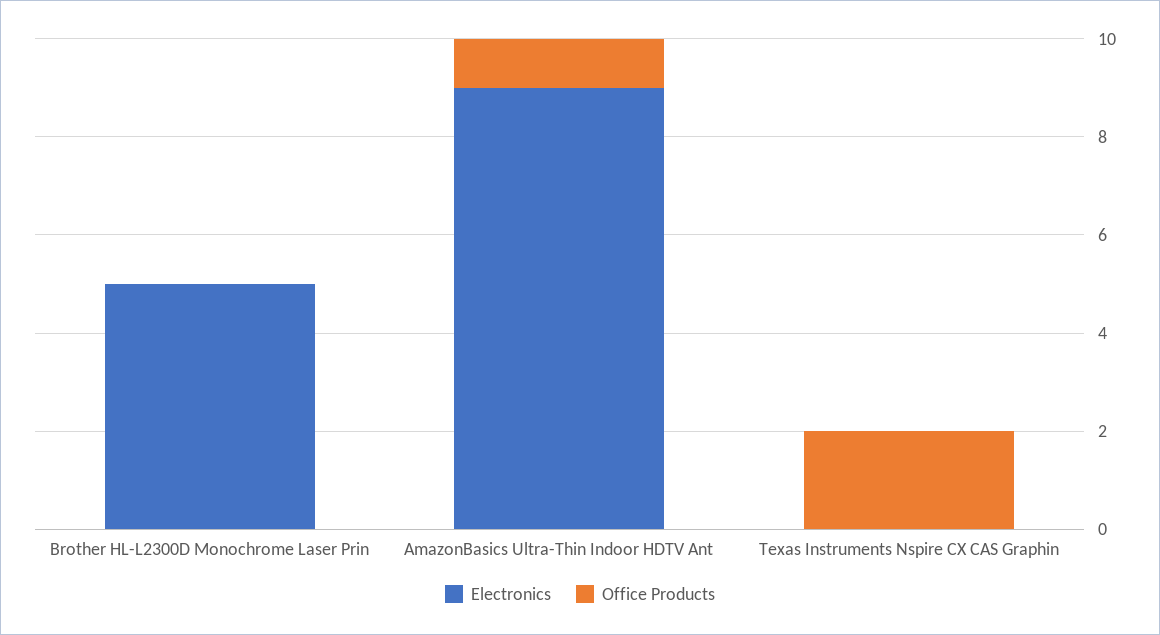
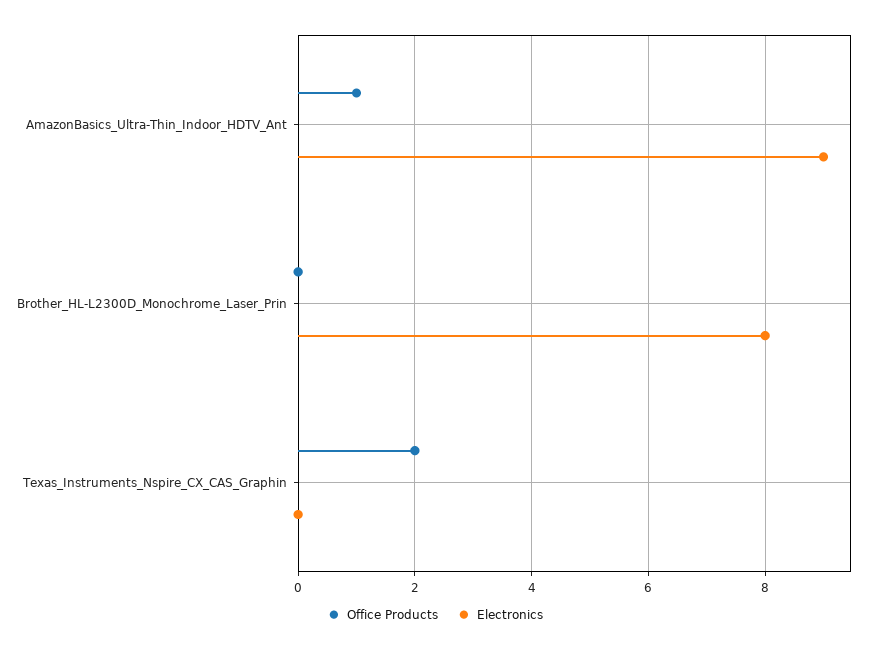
Electronics, Brother HL-L2300D Monochrome Laser Prin: 5 -> 8

